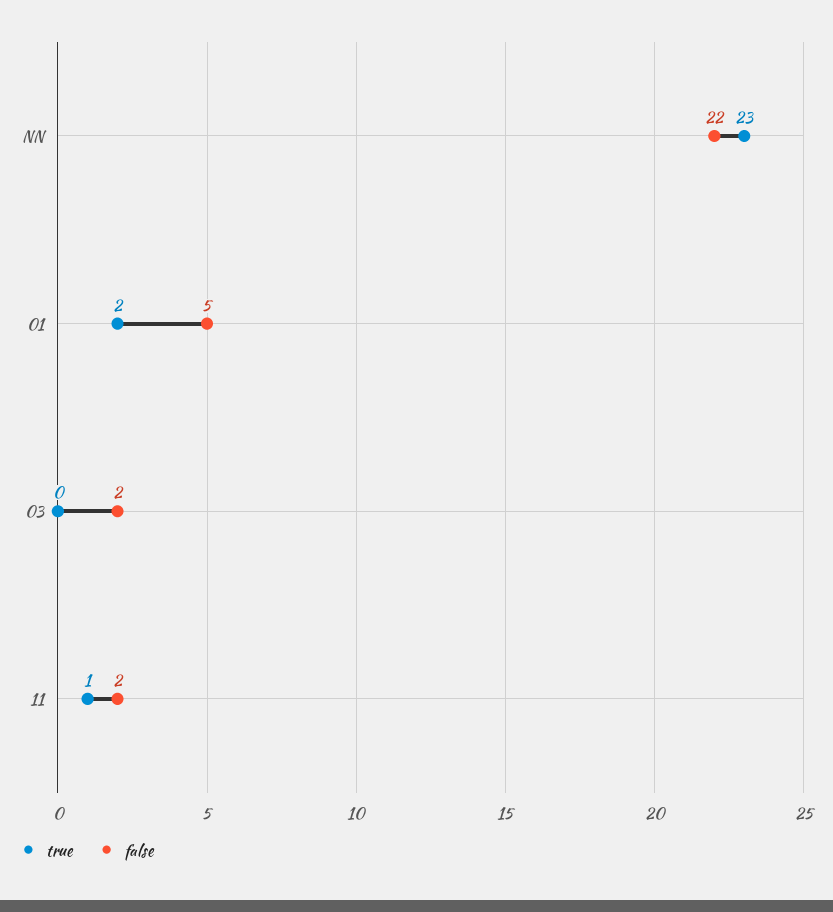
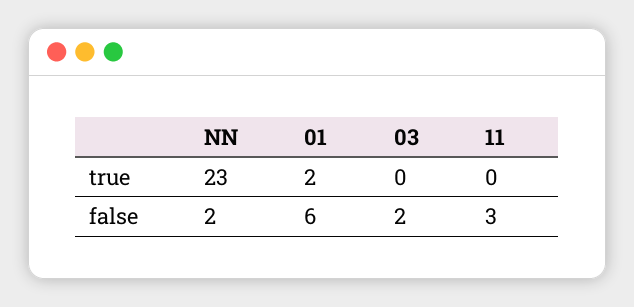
false, NN: 22 -> 2
false, 01: 5 -> 6
true, 11: 1 -> 0
false, 11: 2 -> 3

